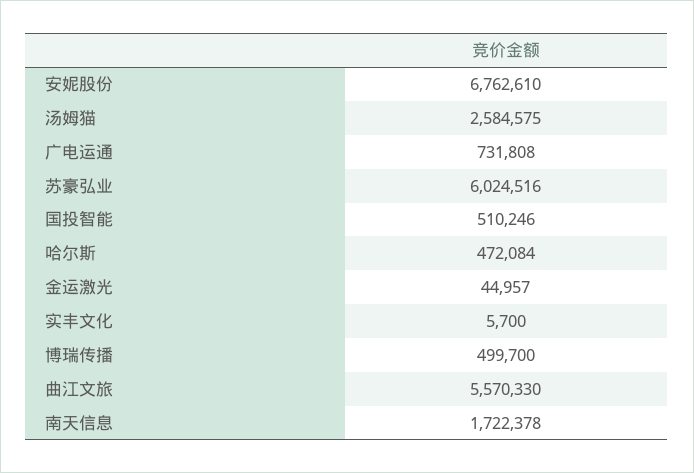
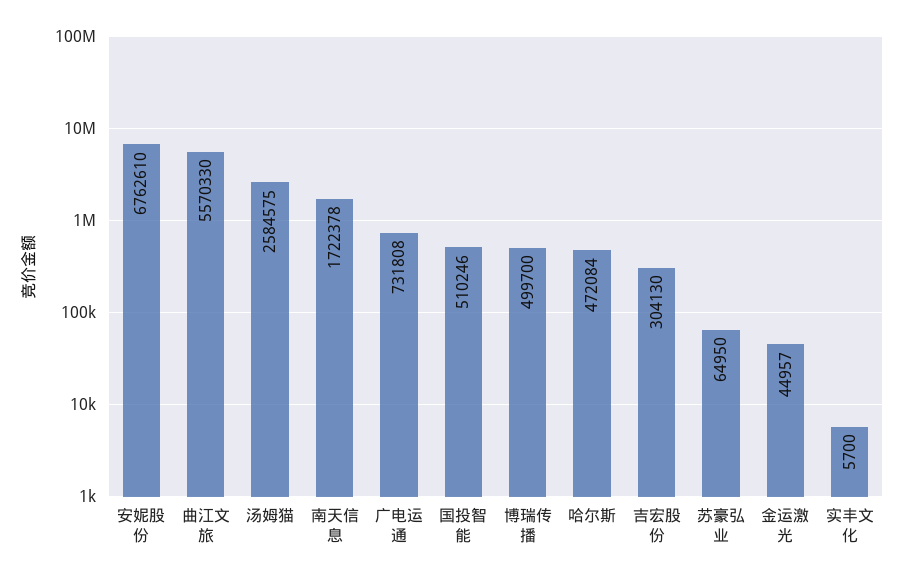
苏豪弘业: 6024516 -> 64950
吉宏股份: none -> 304130

